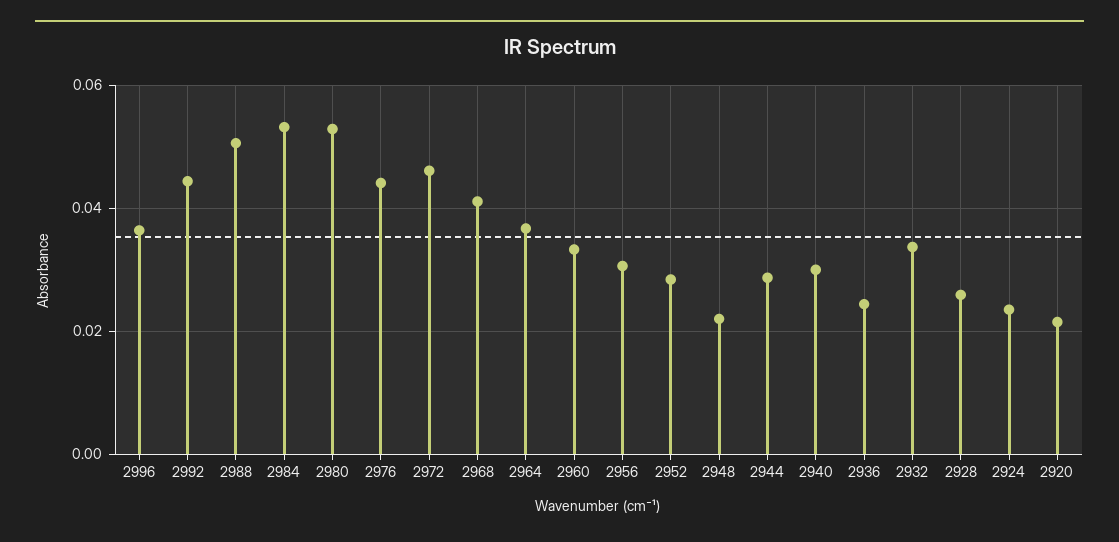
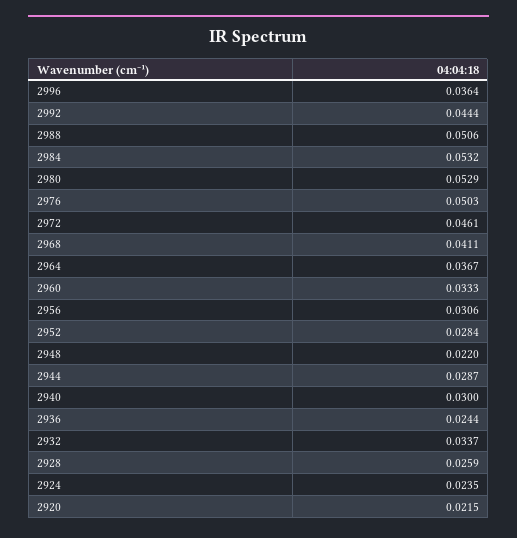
2976: 0.044 -> 0.0503

